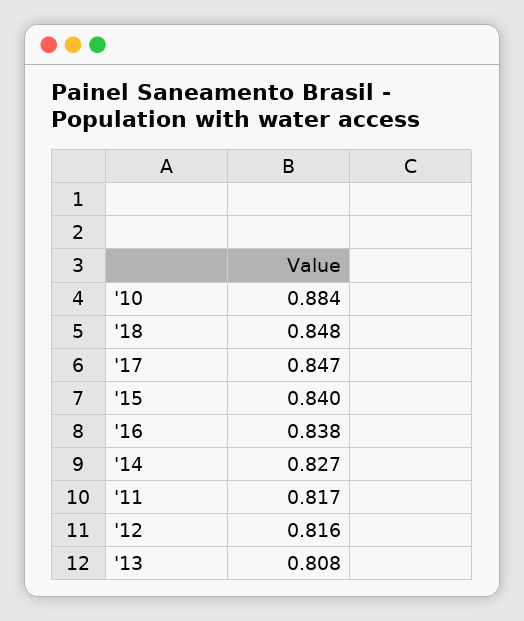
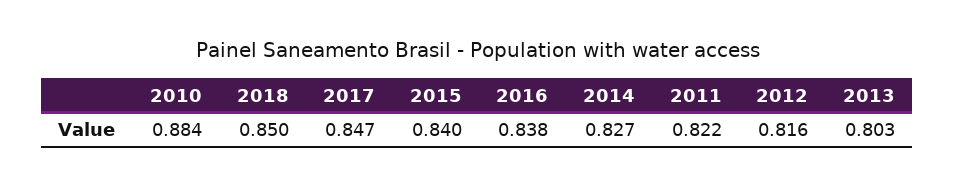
'18: 0.848 -> 0.85
'11: 0.817 -> 0.822
'13: 0.808 -> 0.803

